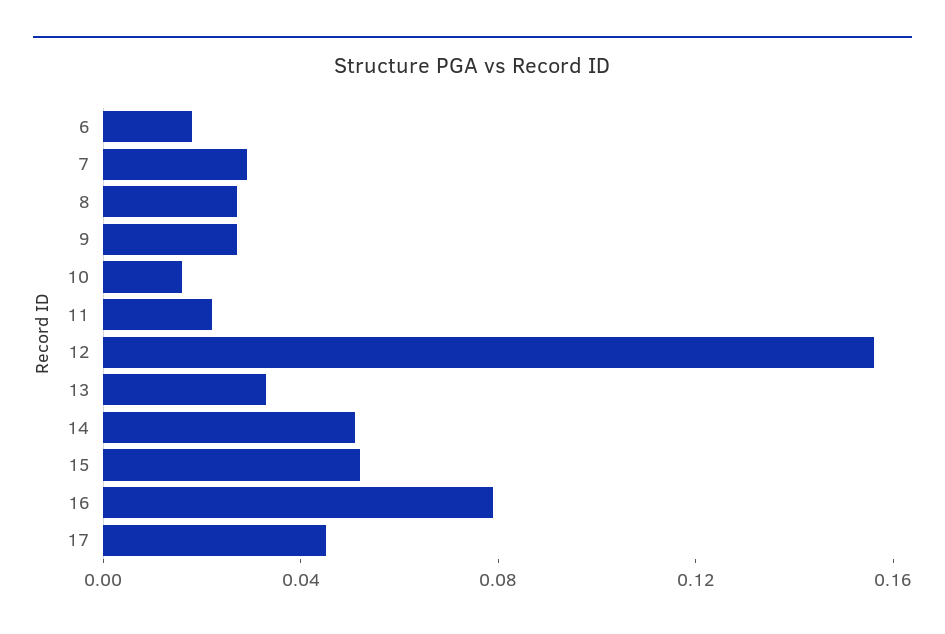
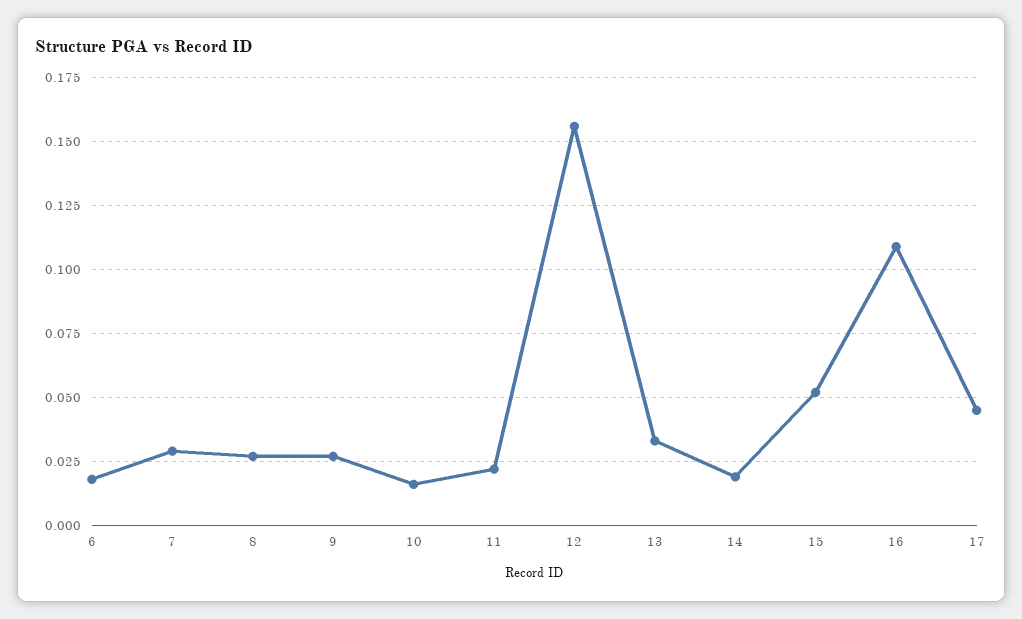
14: 0.05 -> 0.02
16: 0.08 -> 0.11

